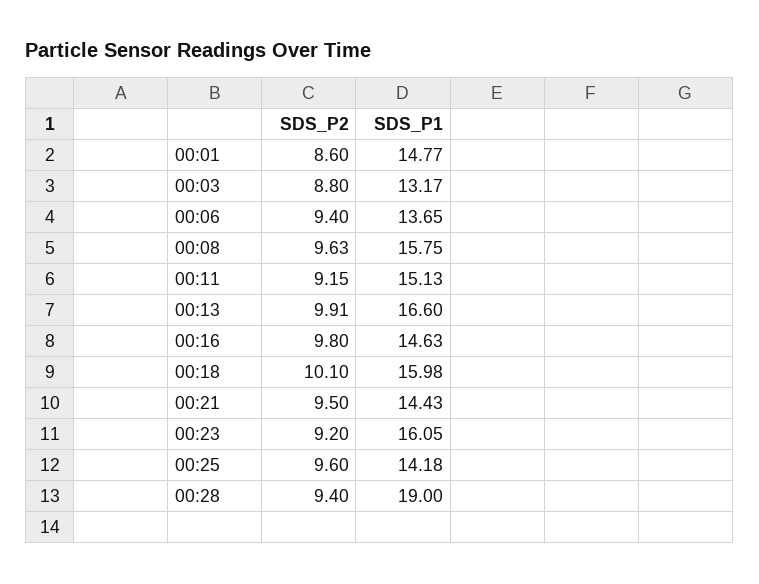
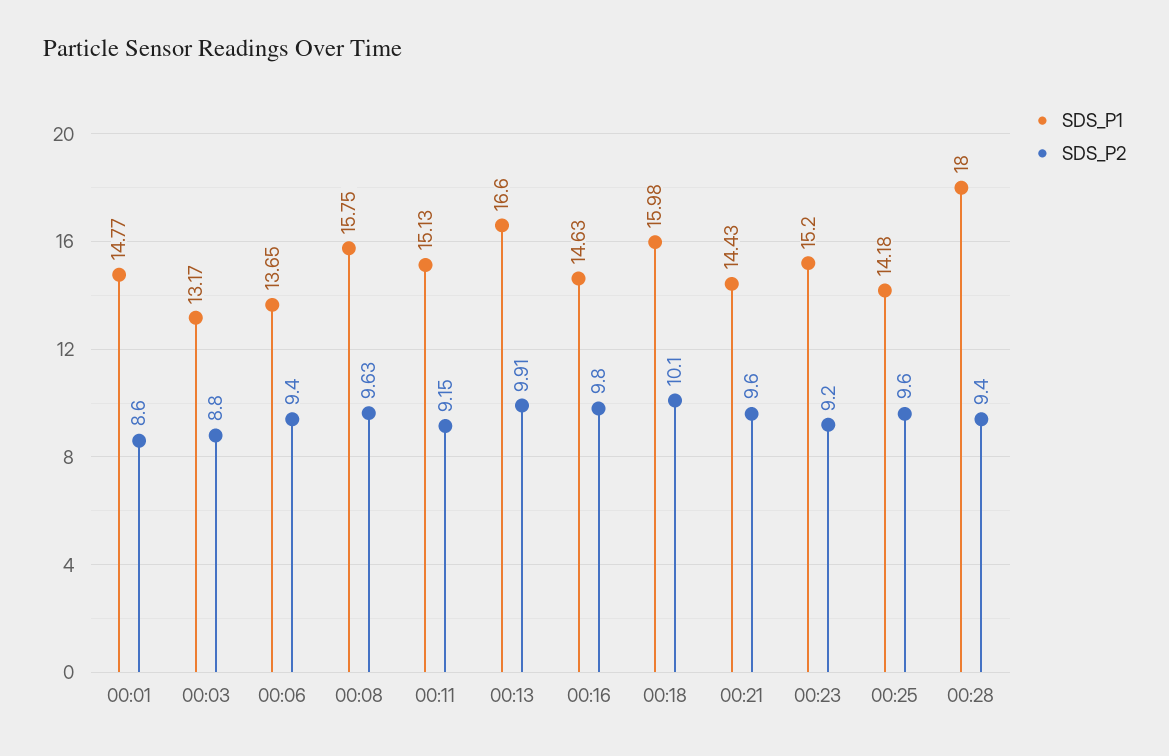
SDS_P2, 00:21: 9.5 -> 9.6
SDS_P1, 00:23: 16.05 -> 15.2
SDS_P1, 00:28: 19 -> 18

